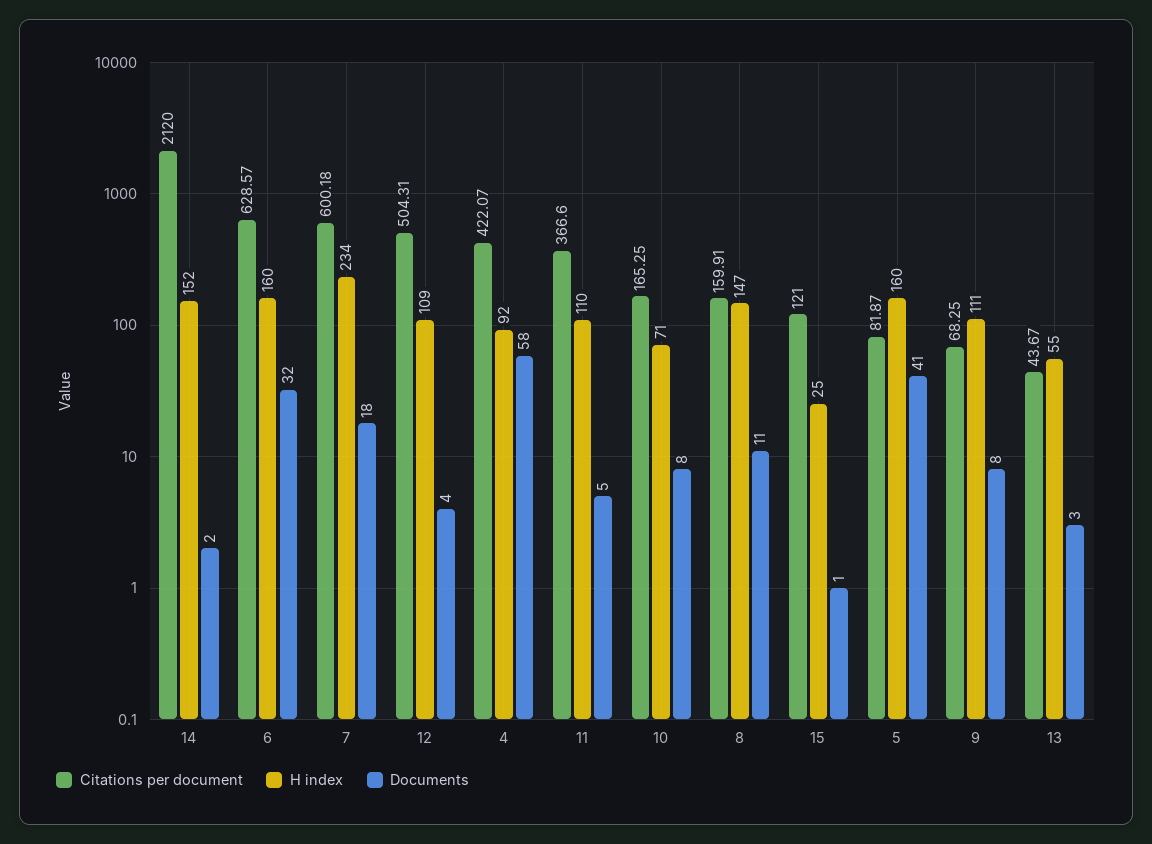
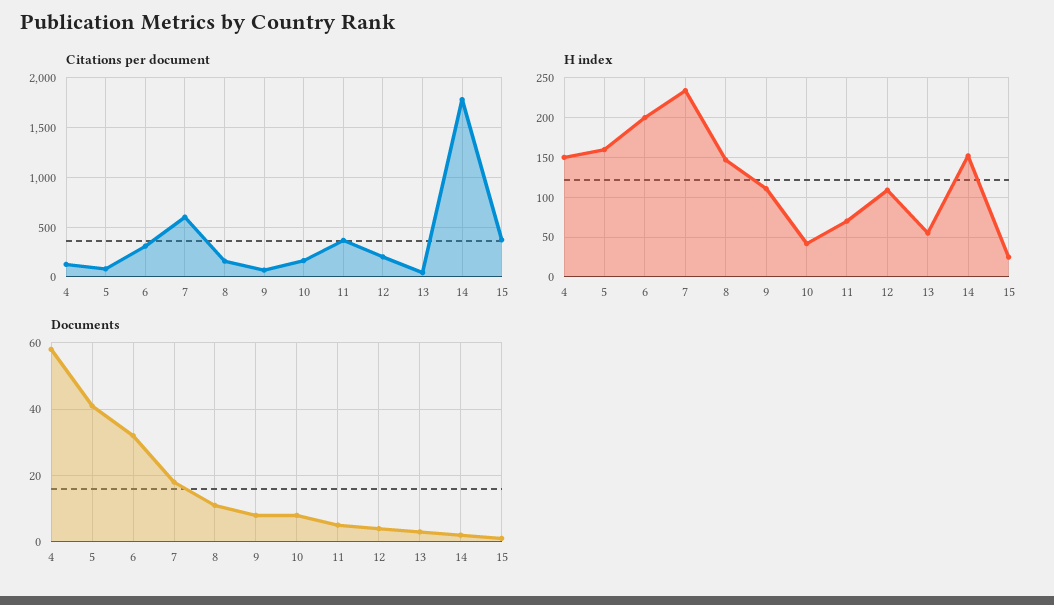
Citations per document, 14: 2120 -> 1800
Citations per document, 6: 628.57 -> 300
H index, 6: 160 -> 200
Citations per document, 12: 504.31 -> 200
Citations per document, 4: 422.07 -> 100
H index, 4: 92 -> 150
H index, 11: 110 -> 70
H index, 10: 71 -> 40
Citations per document, 15: 121 -> 400

